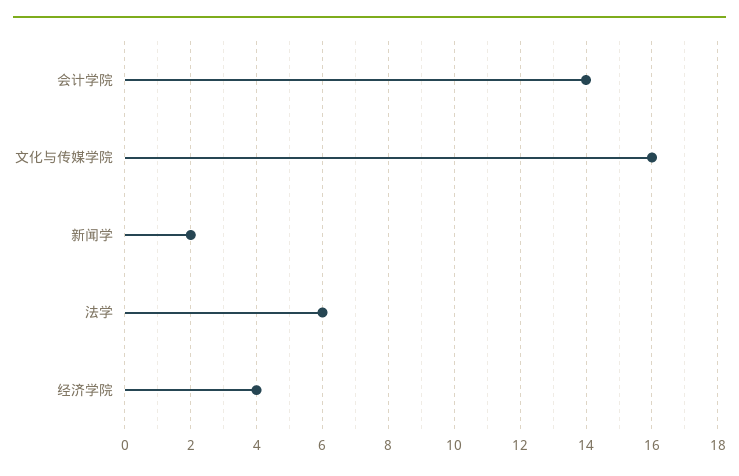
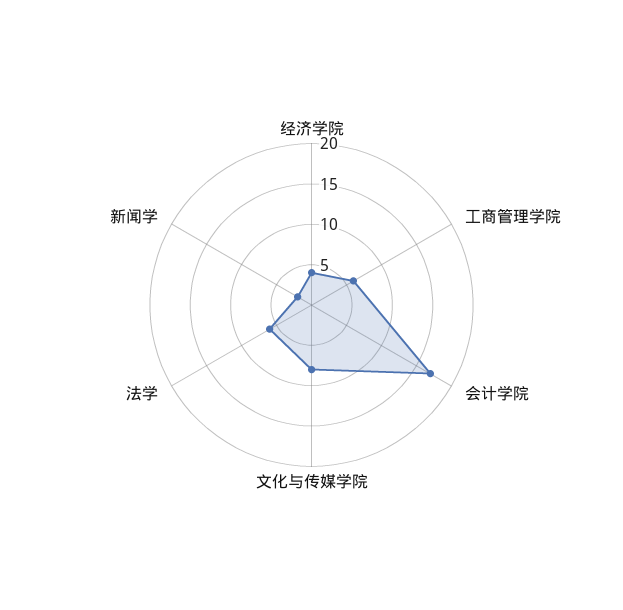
会计学院: 14 -> 17
文化与传媒学院: 16 -> 8
工商管理学院: none -> 6

